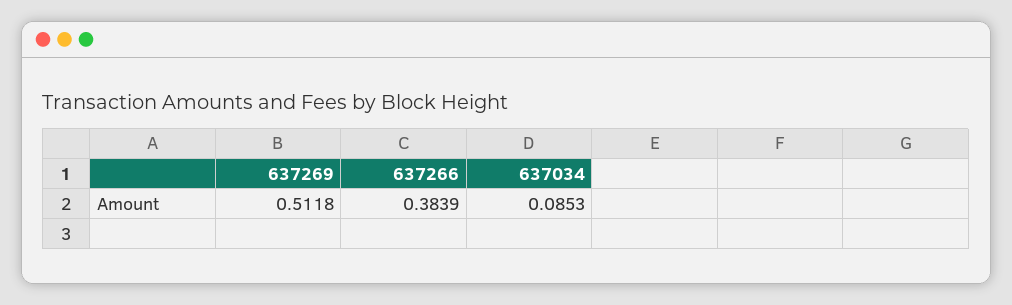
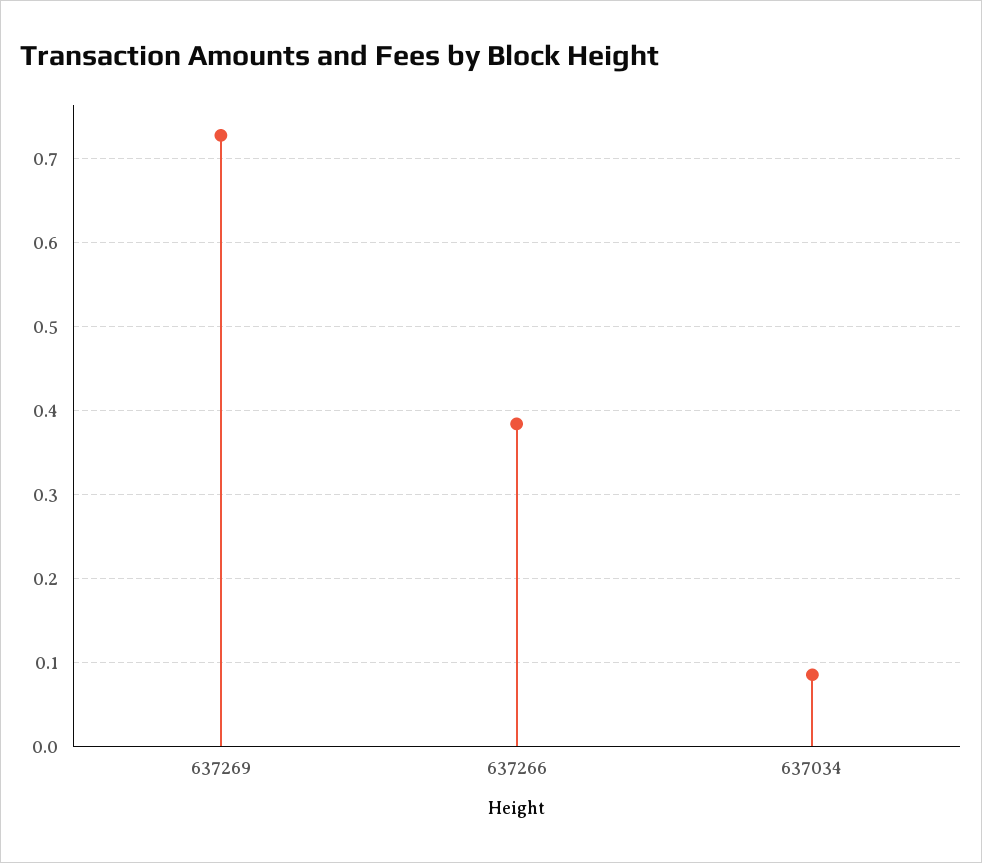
637269: 0.5118 -> 0.73

